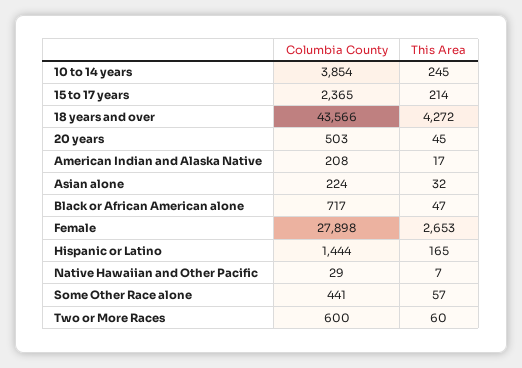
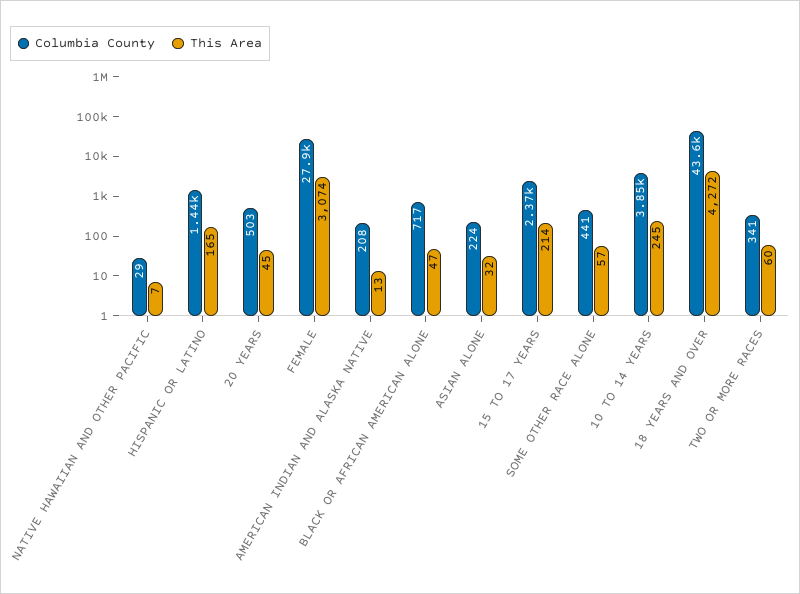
This Area, American Indian and Alaska Native: 17 -> 13
This Area, Female: 2653 -> 3074
Columbia County, Two or More Races: 600 -> 341

